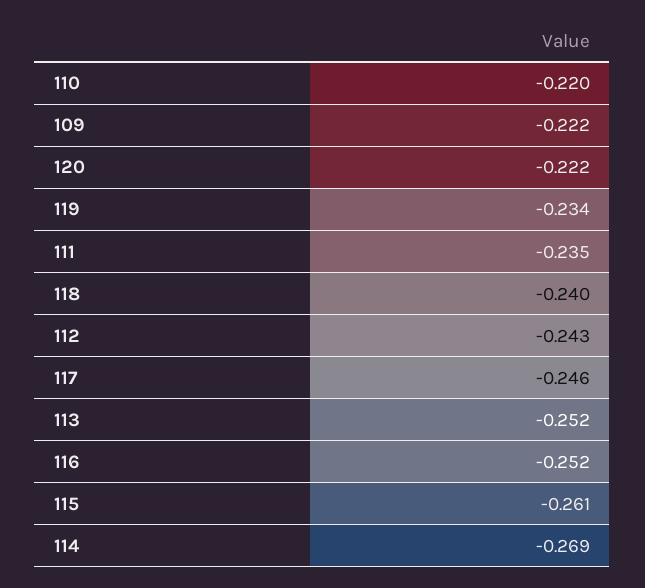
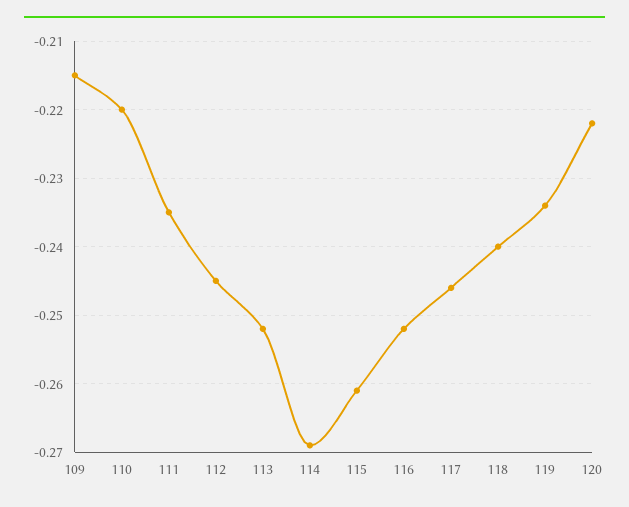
109: -0.222 -> -0.215
112: -0.243 -> -0.245

